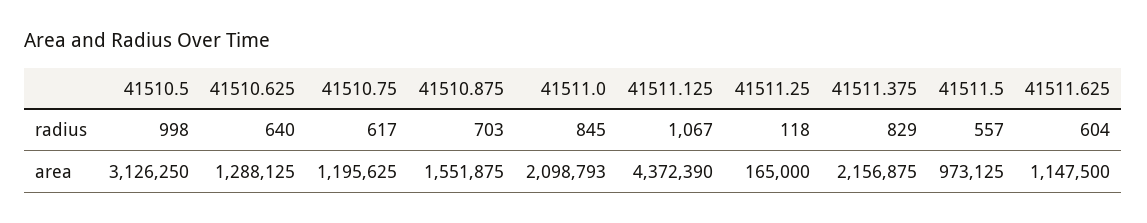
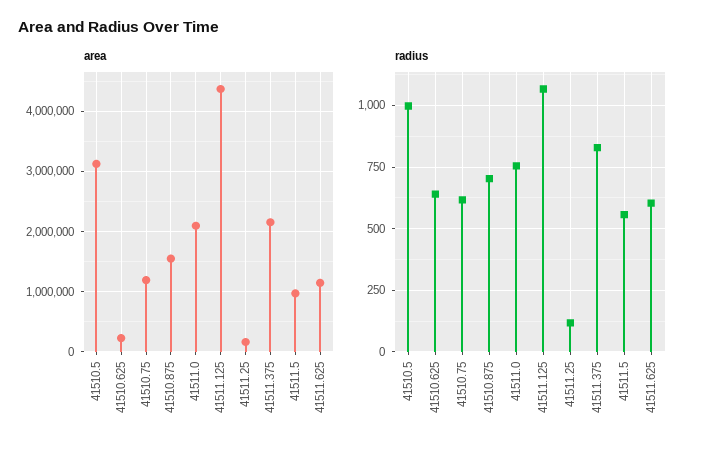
radius, 41511.0: 845 -> 750
area, 41510.625: 1288125 -> 200000

